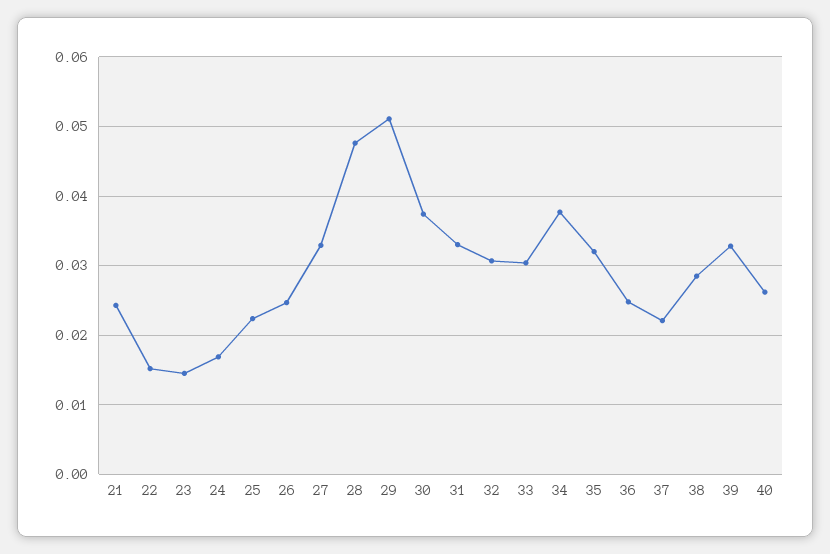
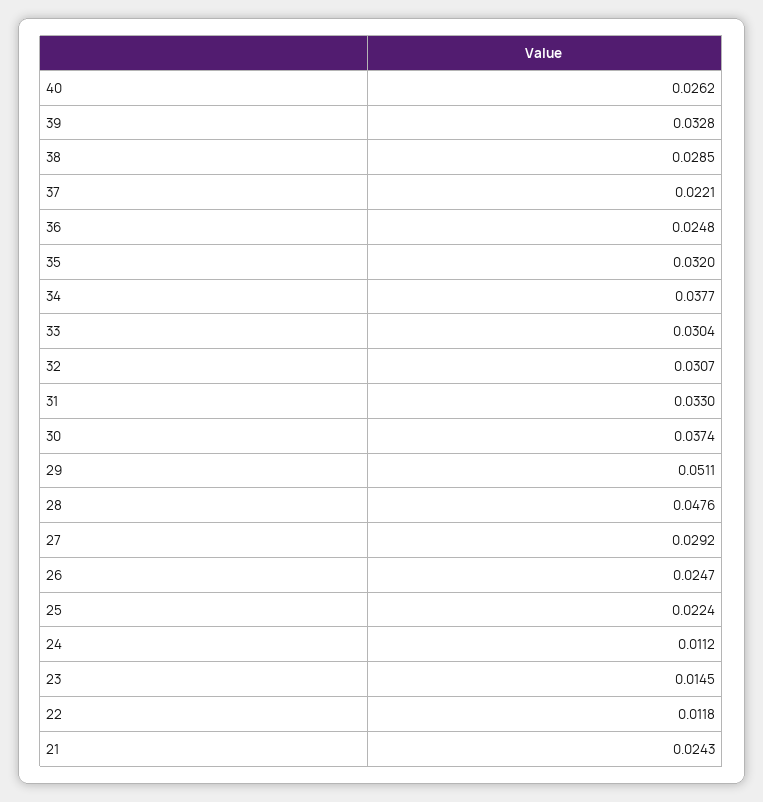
22: 0.015 -> 0.0118
24: 0.017 -> 0.0112
27: 0.033 -> 0.0292

